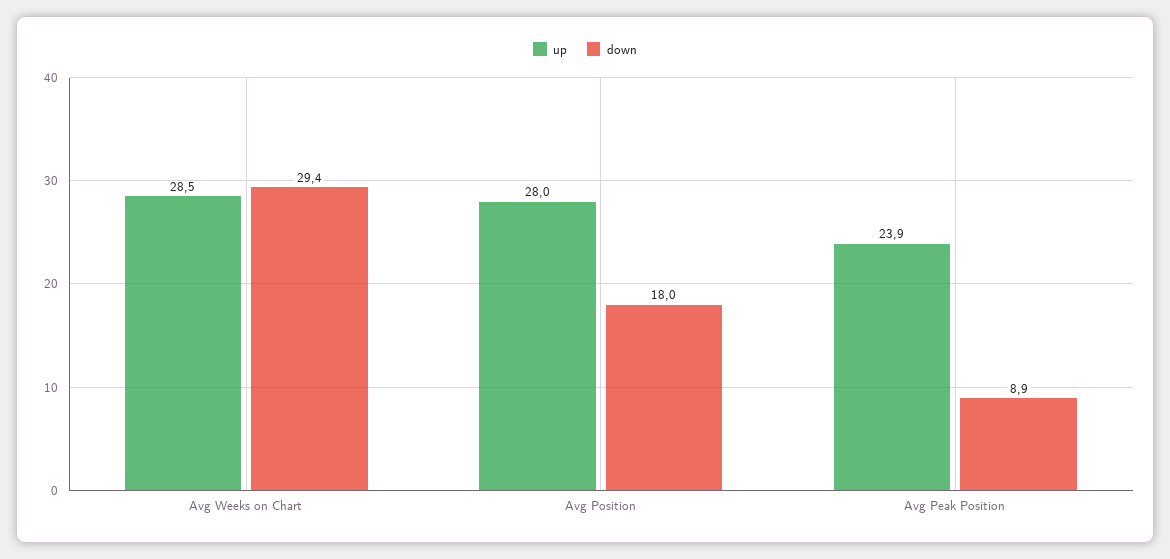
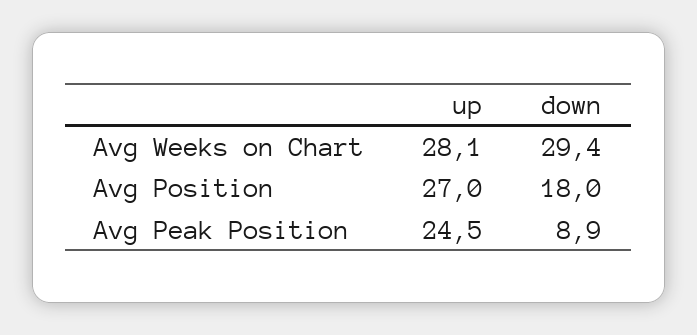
up, Avg Weeks on Chart: 28.5 -> 28.1
up, Avg Position: 28 -> 27
up, Avg Peak Position: 23.9 -> 24.5

